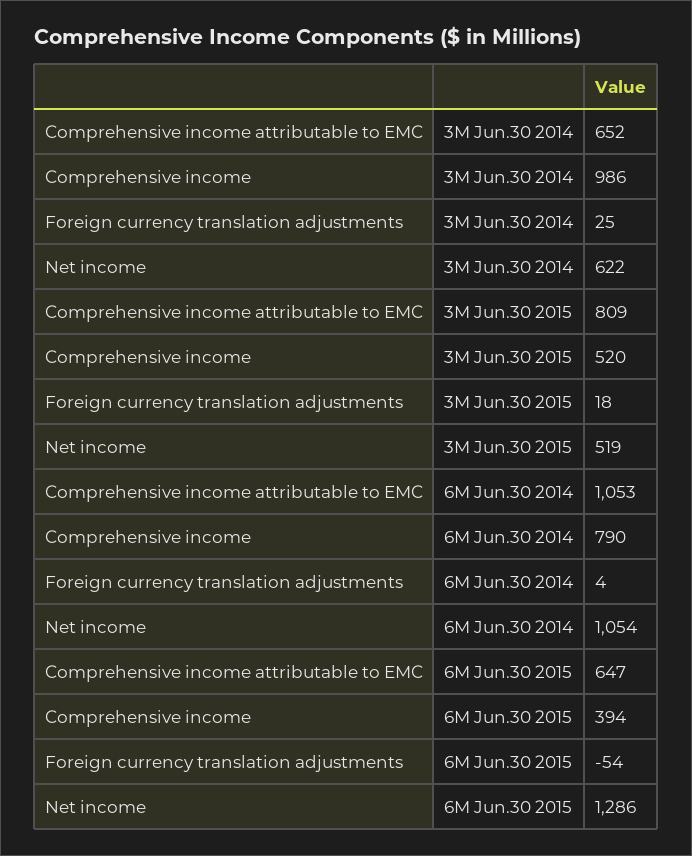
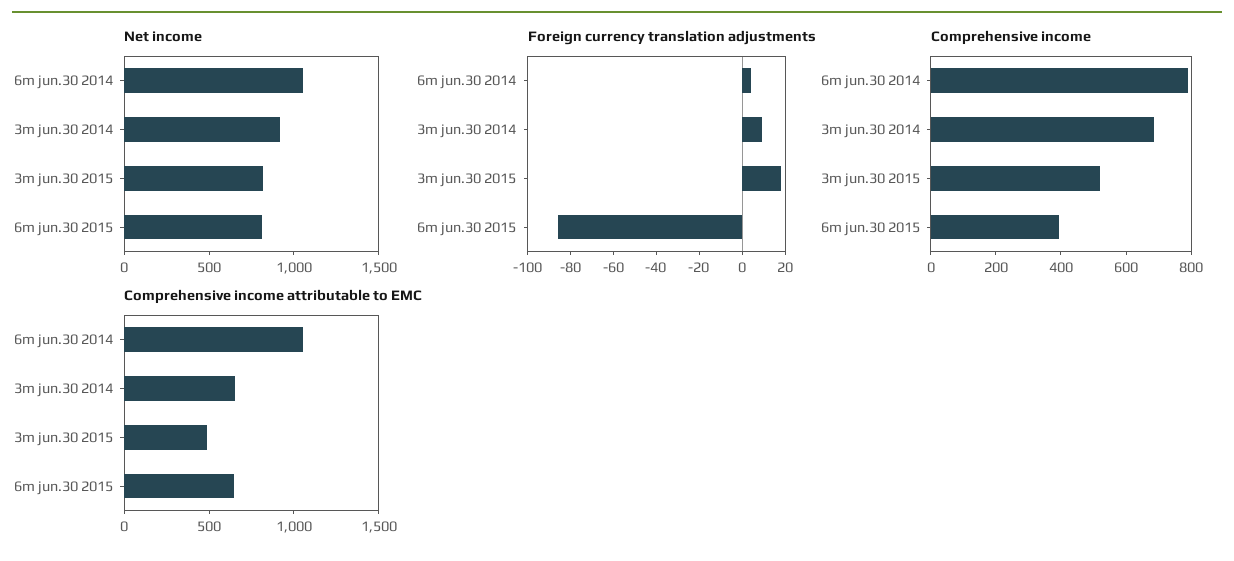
Comprehensive income, 3M Jun.30 2014: 986 -> 700
Foreign currency translation adjustments, 3M Jun.30 2014: 25 -> 10
Net income, 3M Jun.30 2014: 622 -> 900
Comprehensive income attributable to EMC, 3M Jun.30 2015: 809 -> 500
Net income, 3M Jun.30 2015: 519 -> 800
Foreign currency translation adjustments, 6M Jun.30 2015: -54 -> -85
Net income, 6M Jun.30 2015: 1286 -> 800

